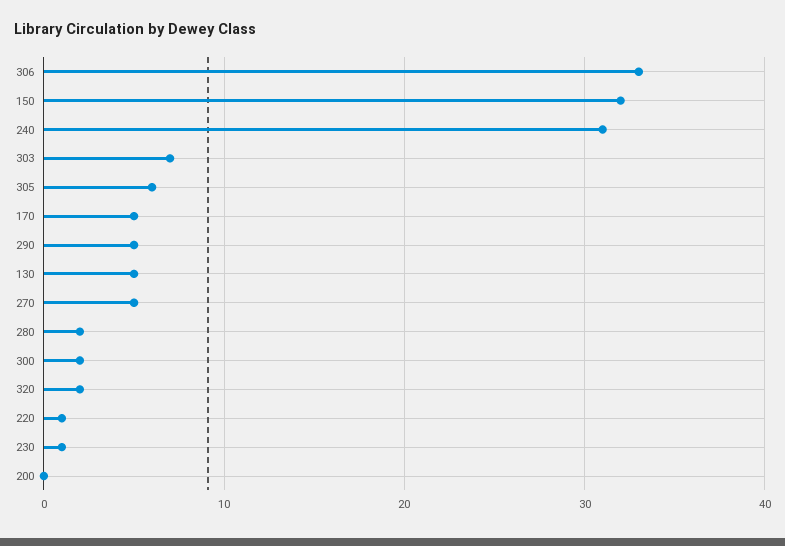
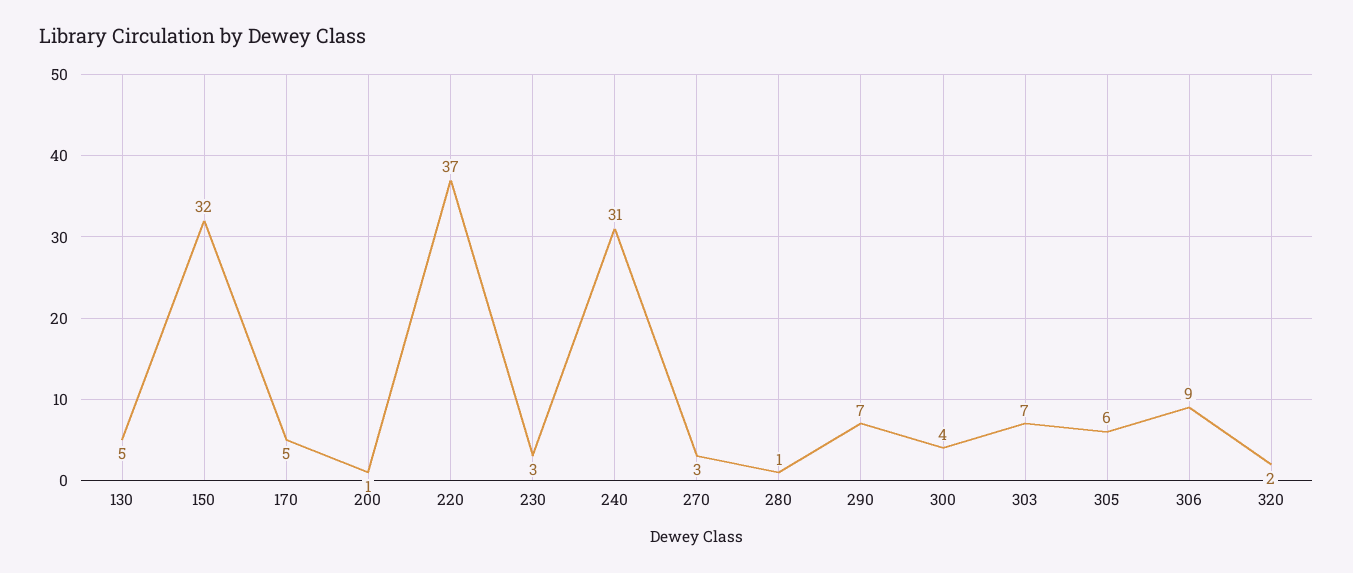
306: 33 -> 9
290: 5 -> 7
270: 5 -> 3
280: 2 -> 1
300: 2 -> 4
220: 1 -> 37
230: 1 -> 3
200: 0 -> 1

